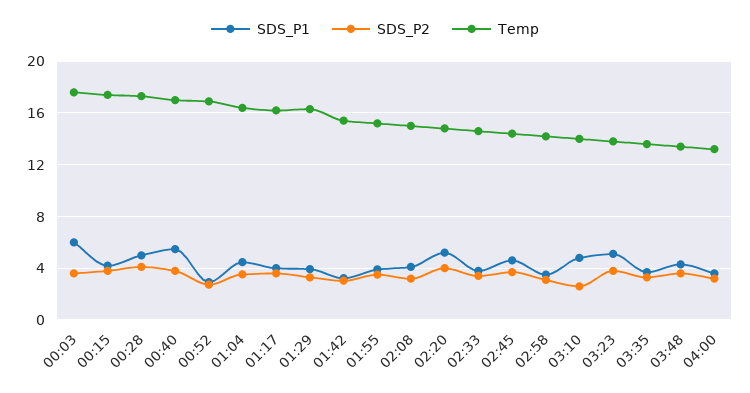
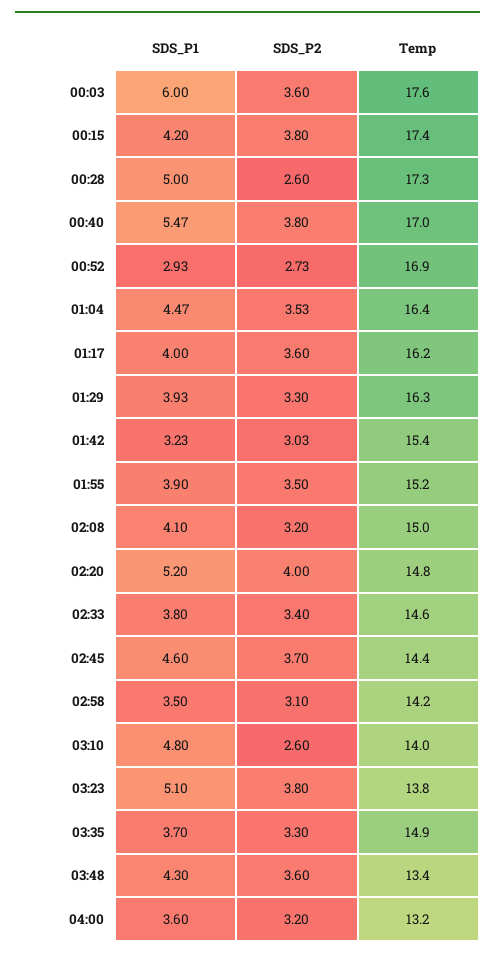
SDS_P2, 00:28: 4 -> 2.6
Temp, 03:35: 13.5 -> 14.9

